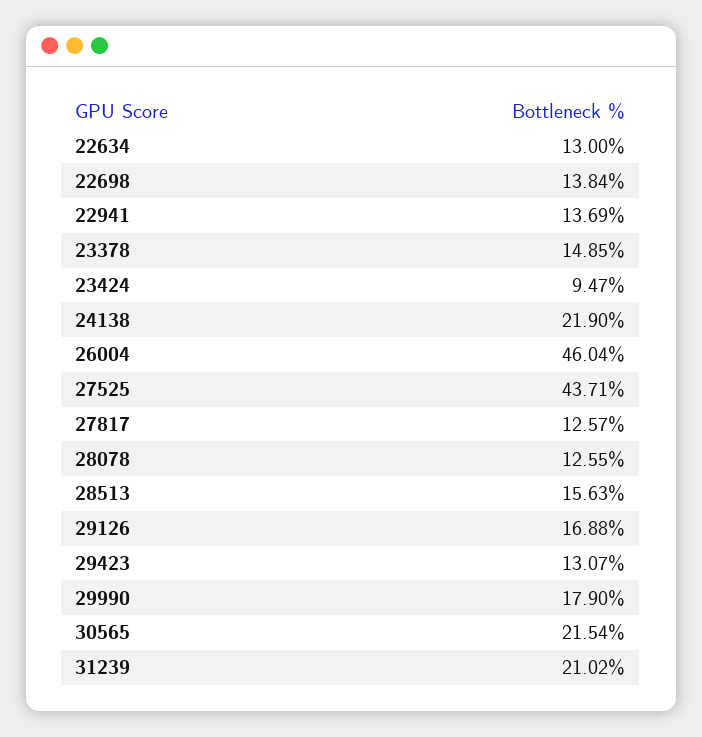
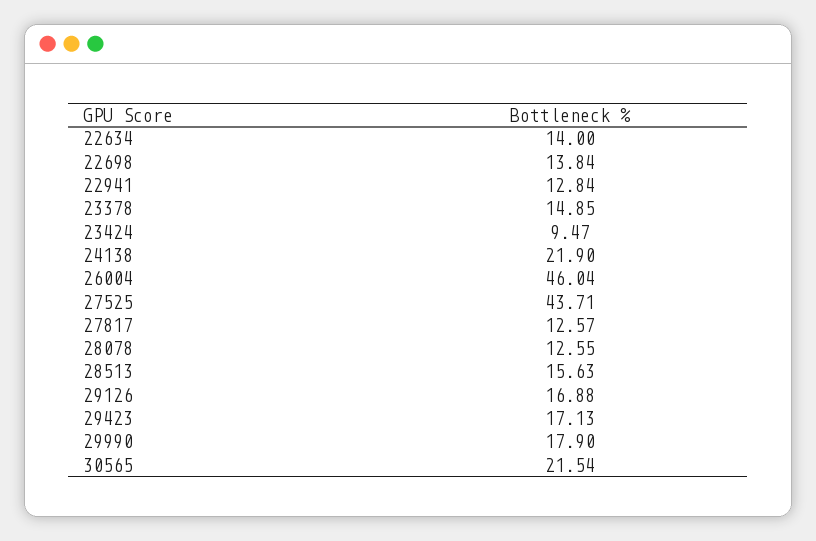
22634: 13 -> 14
22941: 13.69 -> 12.84
29423: 13.07 -> 17.13
31239: 21.02 -> none

